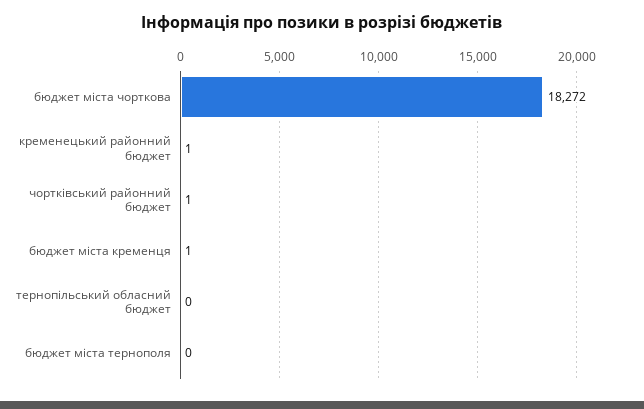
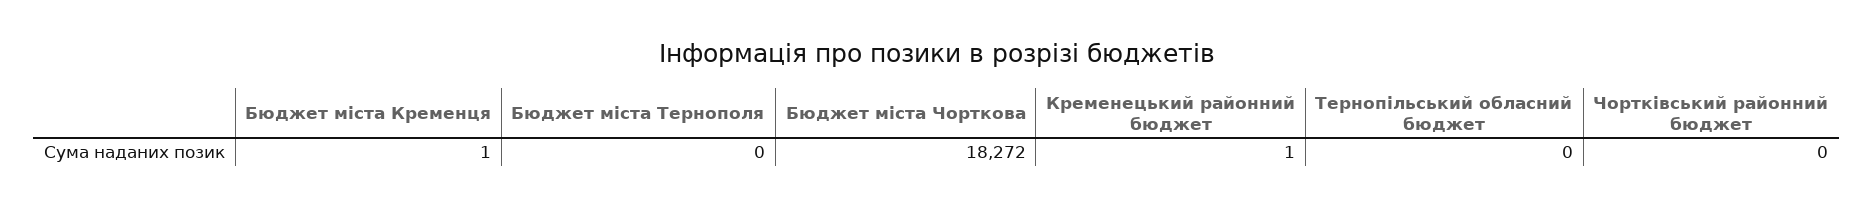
чортківський районний бюджет: 1 -> 0

